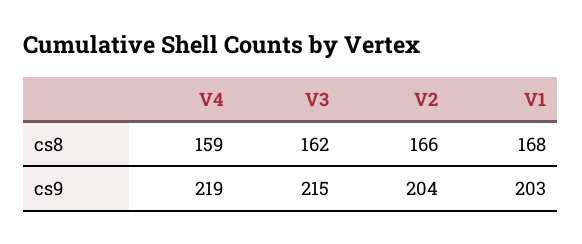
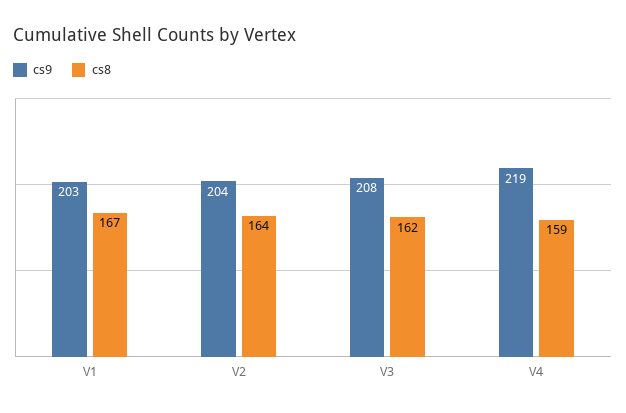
cs8, V2: 166 -> 164
cs8, V1: 168 -> 167
cs9, V3: 215 -> 208

